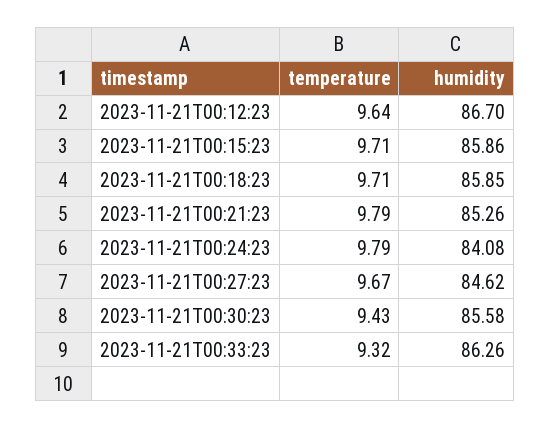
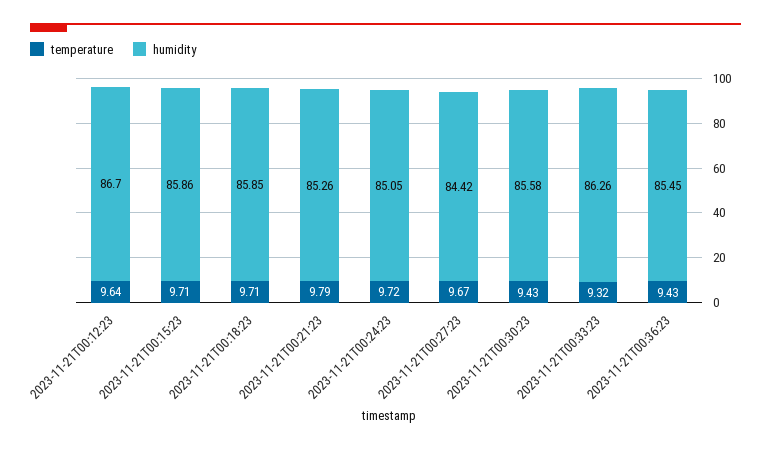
temperature, 2023-11-21T00:24:23: 9.79 -> 9.72
humidity, 2023-11-21T00:24:23: 84.08 -> 85.05
humidity, 2023-11-21T00:27:23: 84.62 -> 84.42
temperature, 2023-11-21T00:36:23: none -> 9.43
humidity, 2023-11-21T00:36:23: none -> 85.45

